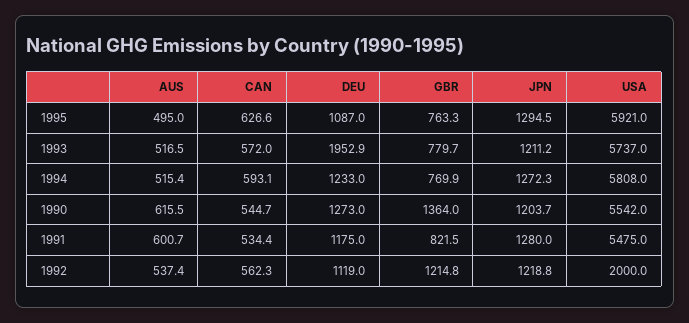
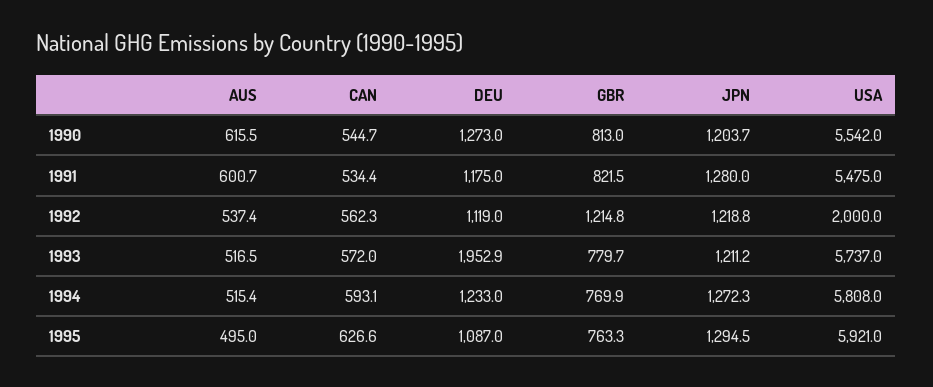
GBR, 1990: 1364 -> 813

